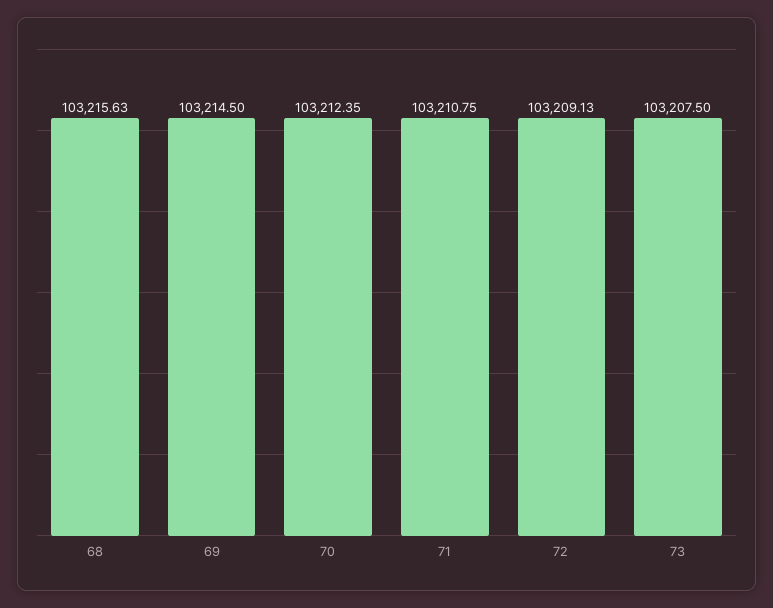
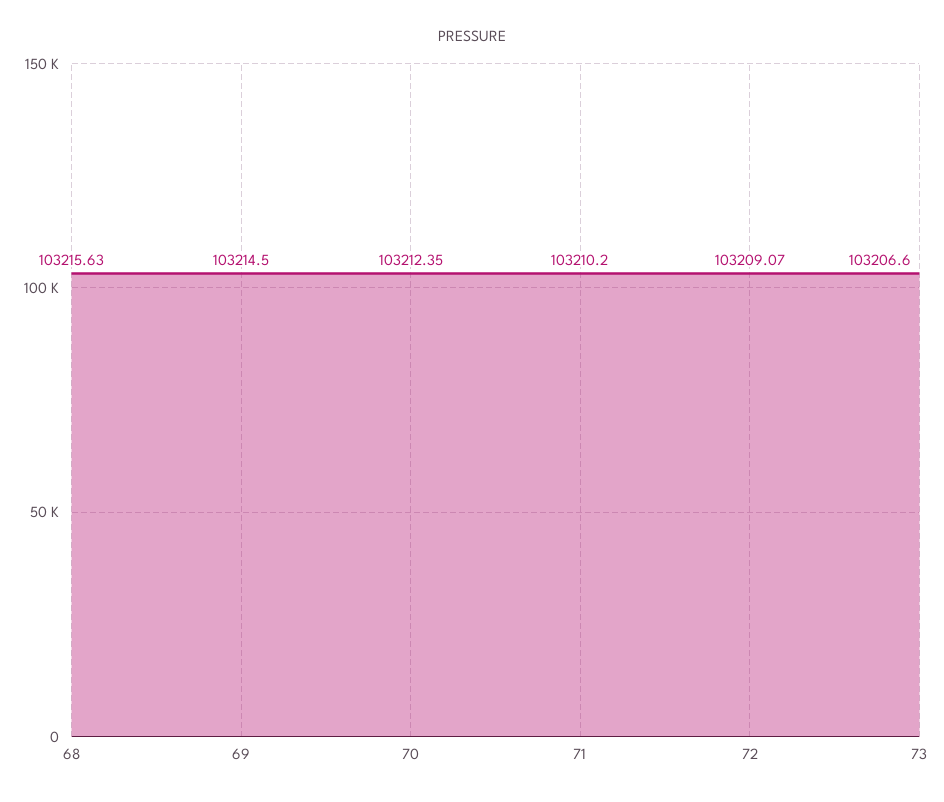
71: 103210.75 -> 103210.2
72: 103209.13 -> 103209.07
73: 103207.5 -> 103206.6

